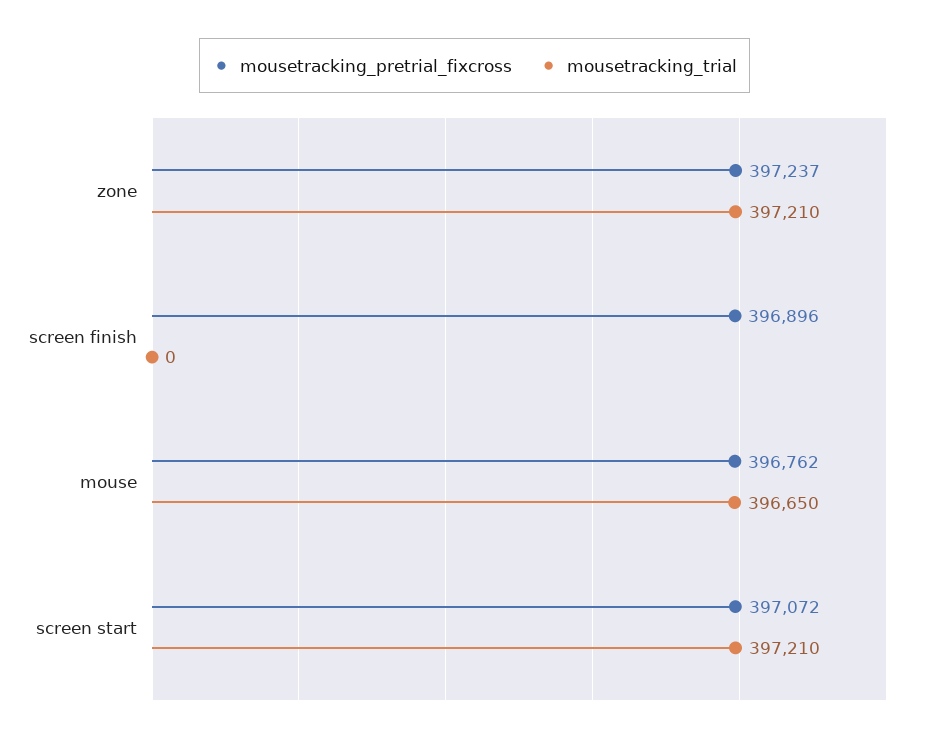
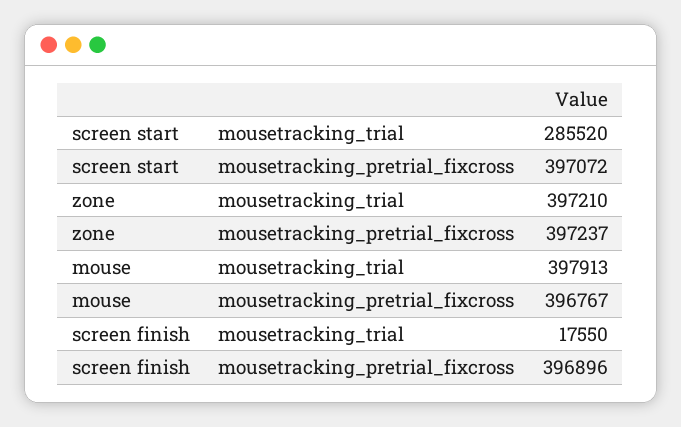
mousetracking_trial, screen finish: 0 -> 17550
mousetracking_pretrial_fixcross, mouse: 396762 -> 396767
mousetracking_trial, mouse: 396650 -> 397913
mousetracking_trial, screen start: 397210 -> 285520

